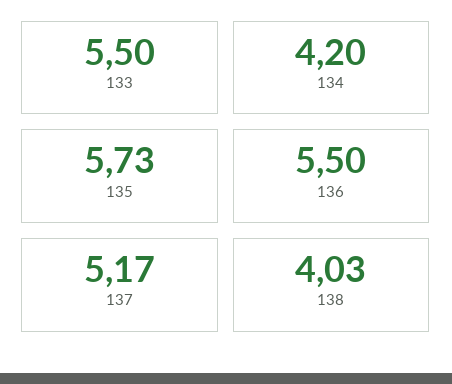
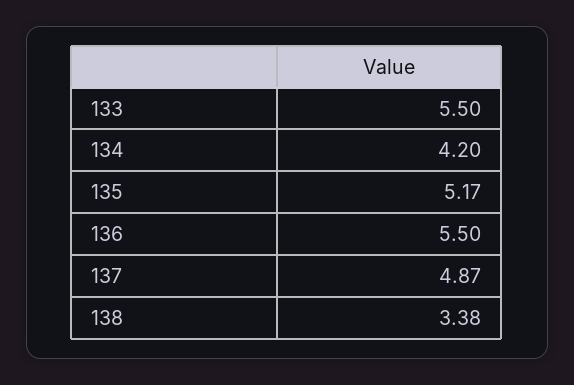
135: 5.73 -> 5.17
137: 5.17 -> 4.87
138: 4.03 -> 3.38

